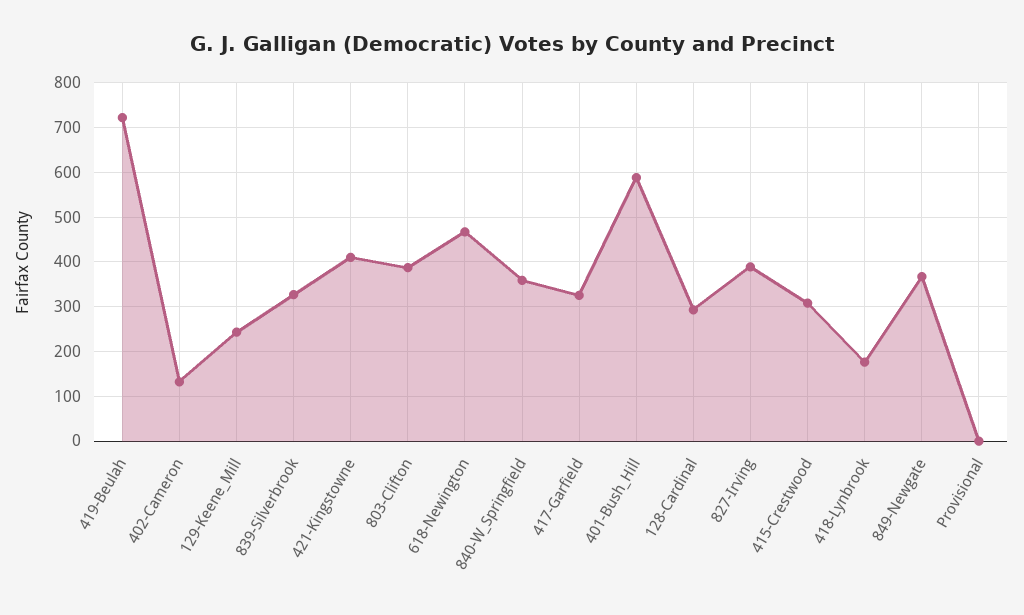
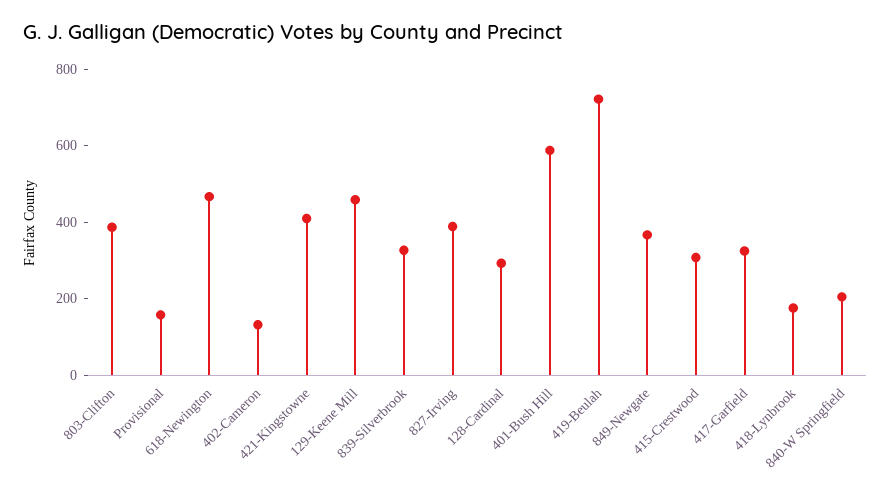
129-Keene_Mill: 240 -> 450
840-W_Springfield: 360 -> 200
Provisional: 0 -> 150

